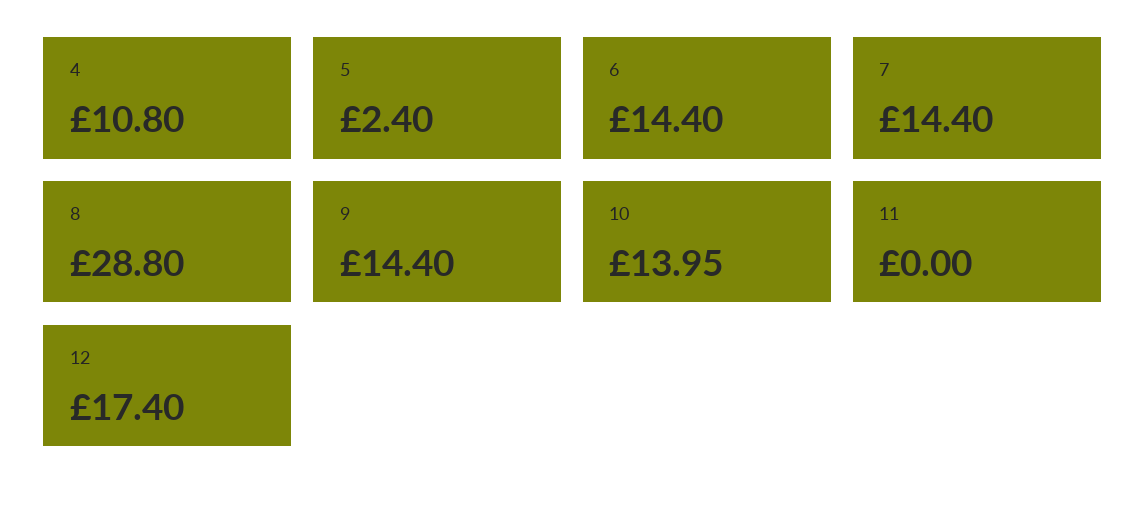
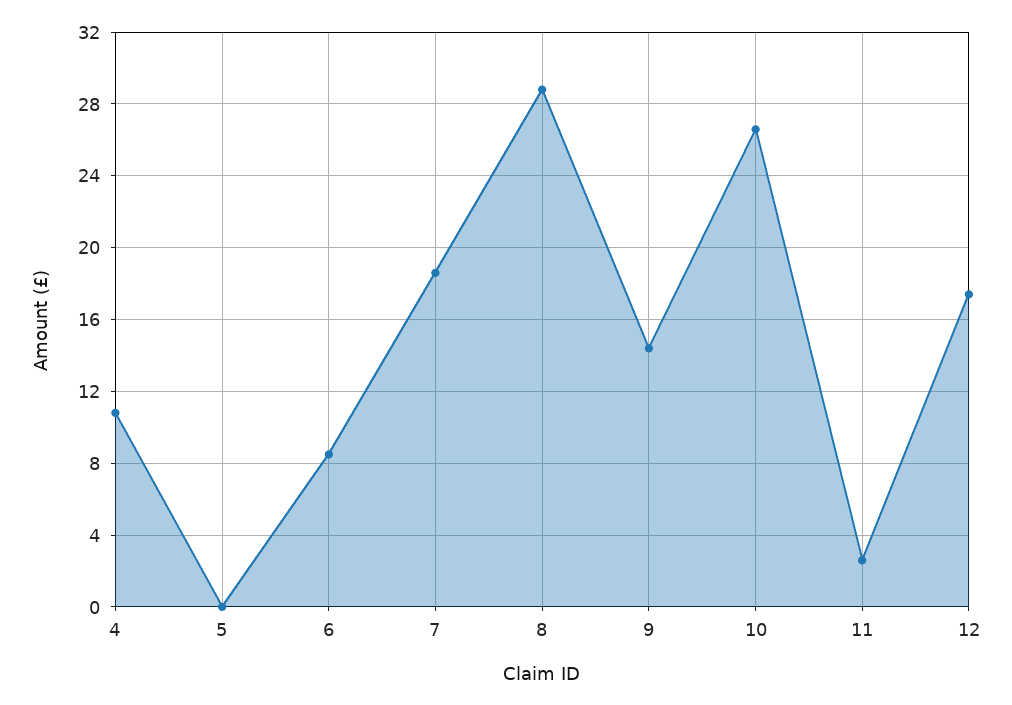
5: 2.4 -> 0
6: 14.4 -> 8.5
7: 14.4 -> 18.5
10: 13.95 -> 26.5
11: 0 -> 2.5

